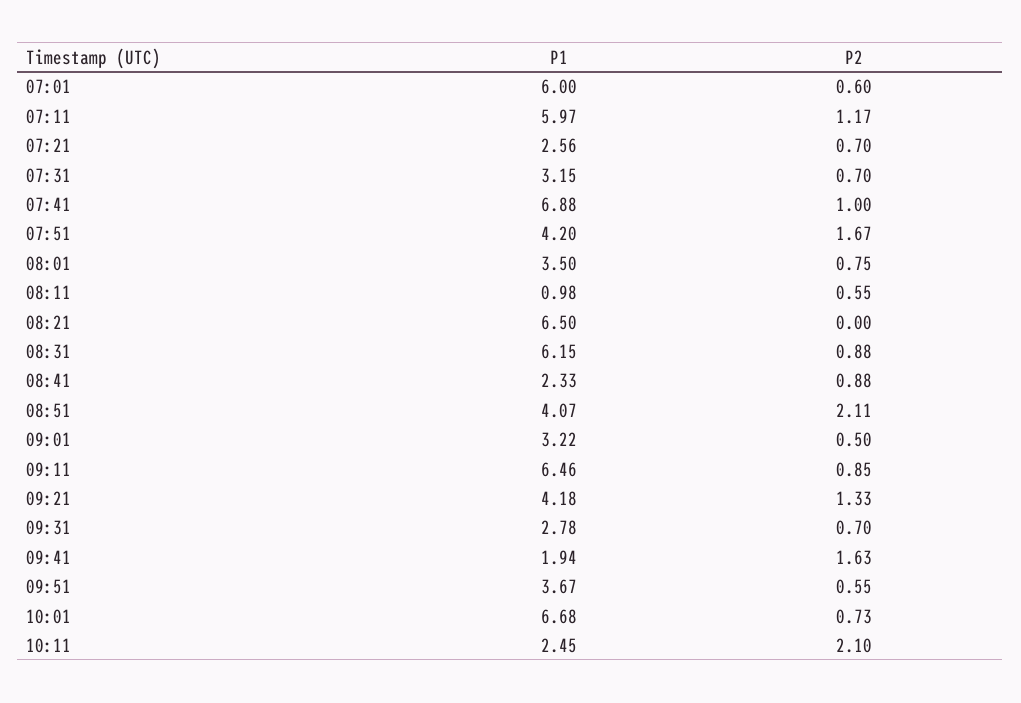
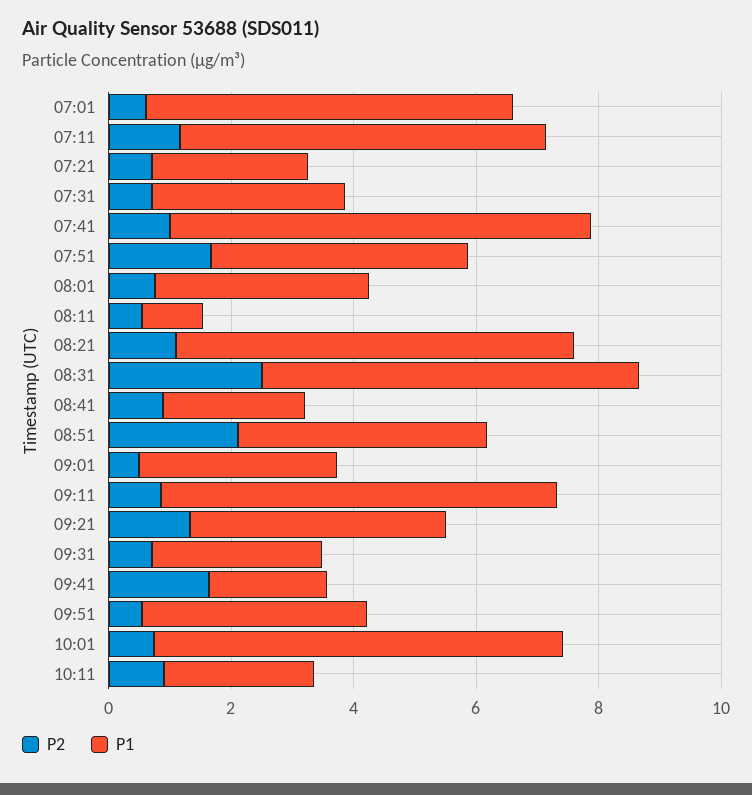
P2, 08:21: 0 -> 1
P2, 08:31: 0.88 -> 2.5
P2, 10:11: 2.1 -> 1

